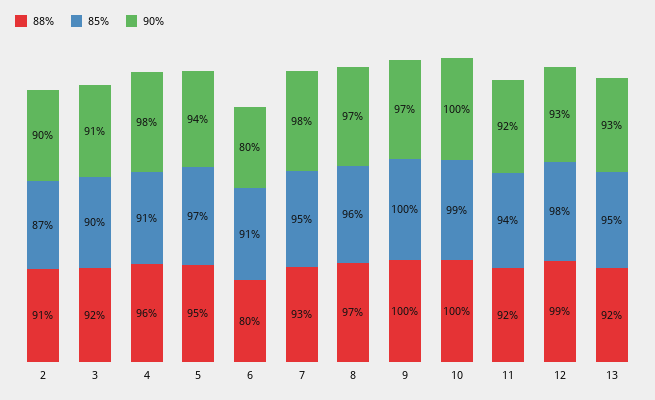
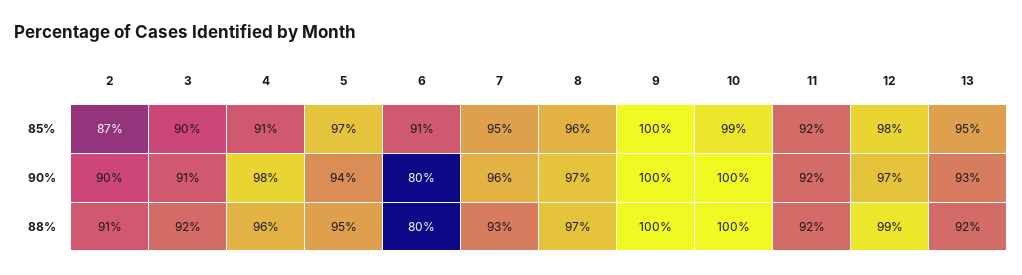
90%, 7: 98 -> 96
90%, 9: 97 -> 100
85%, 11: 94 -> 92
90%, 12: 93 -> 97

